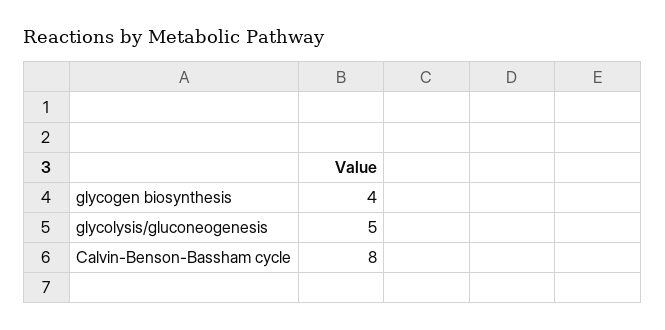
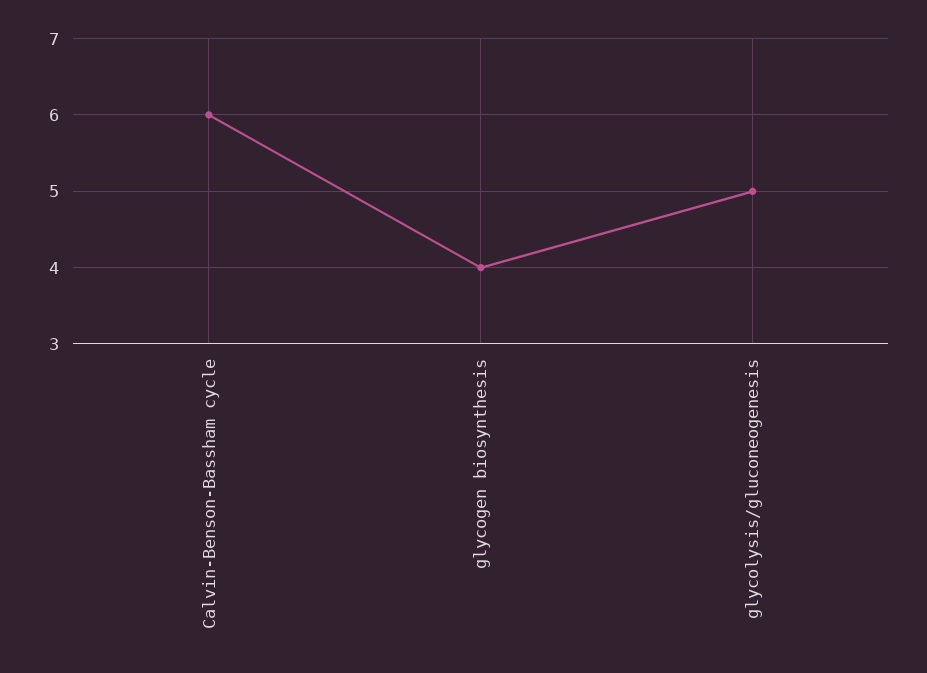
Calvin-Benson-Bassham cycle: 8 -> 6

